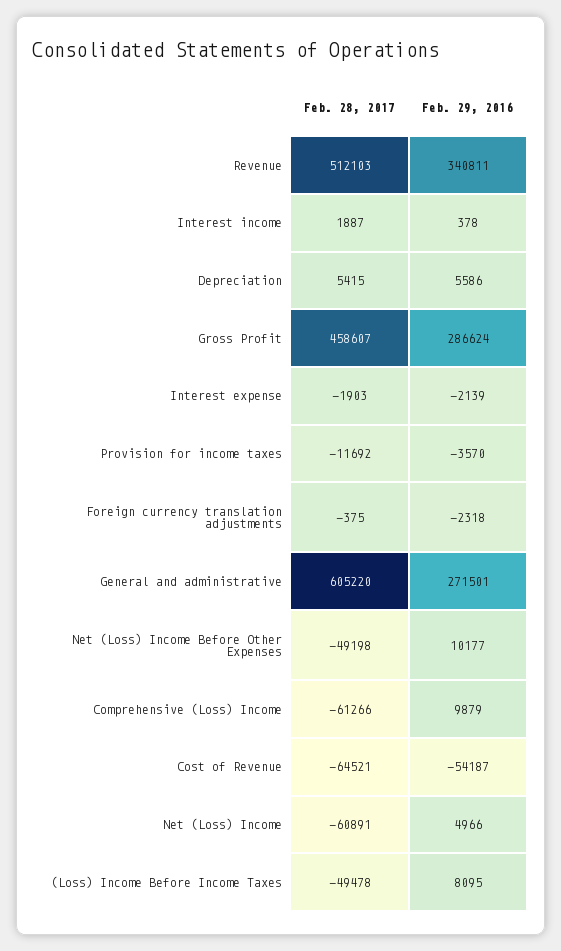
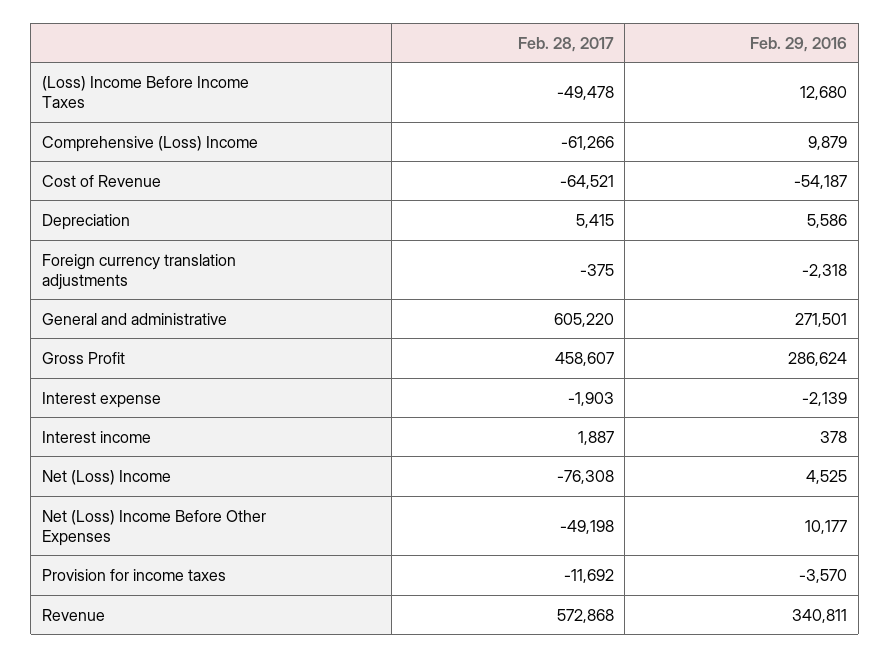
Feb. 28, 2017, Revenue: 512103 -> 572868
Feb. 28, 2017, Net (Loss) Income: -60891 -> -76308
Feb. 29, 2016, Net (Loss) Income: 4966 -> 4525
Feb. 29, 2016, (Loss) Income Before Income Taxes: 8095 -> 12680

